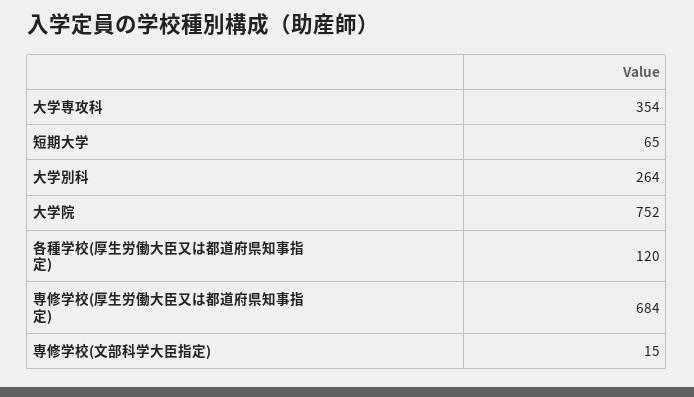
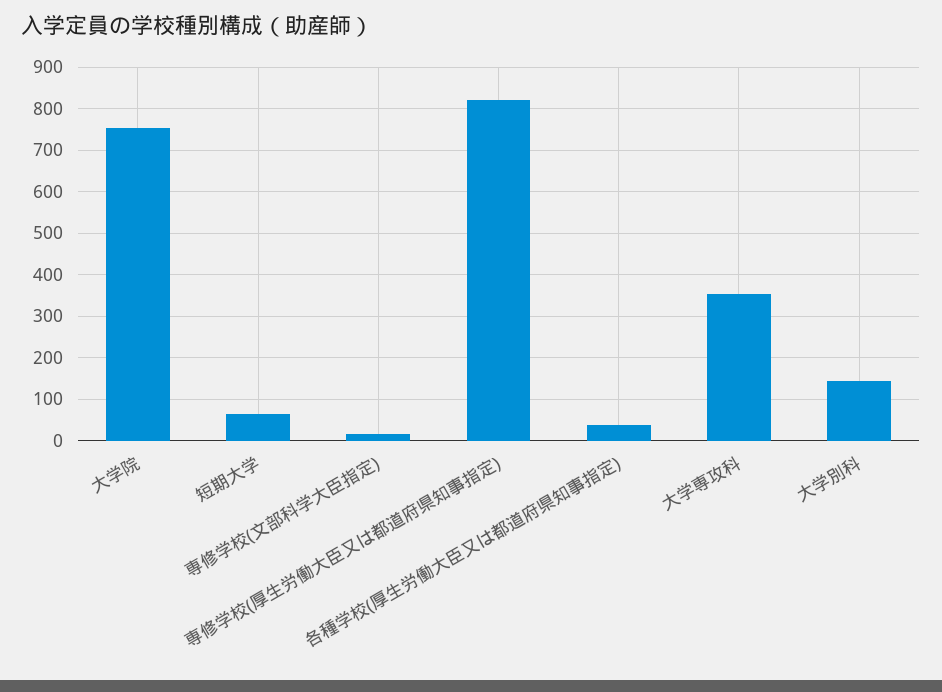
大学別科: 264 -> 140
各種学校(厚生労働大臣又は都道府県知事指定): 120 -> 40
専修学校(厚生労働大臣又は都道府県知事指定): 684 -> 820

